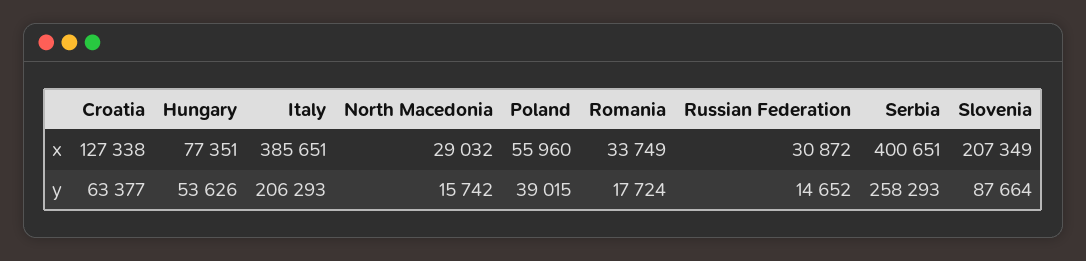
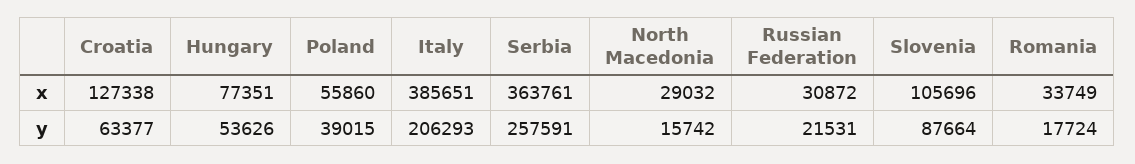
Poland, x: 55960 -> 55860
Serbia, x: 400651 -> 363761
Slovenia, x: 207349 -> 105696
Russian Federation, y: 14652 -> 21531
Serbia, y: 258293 -> 257591

